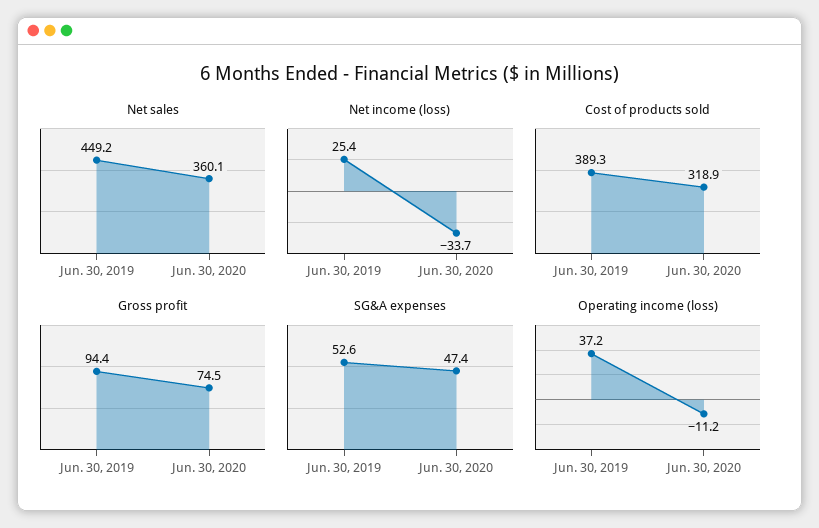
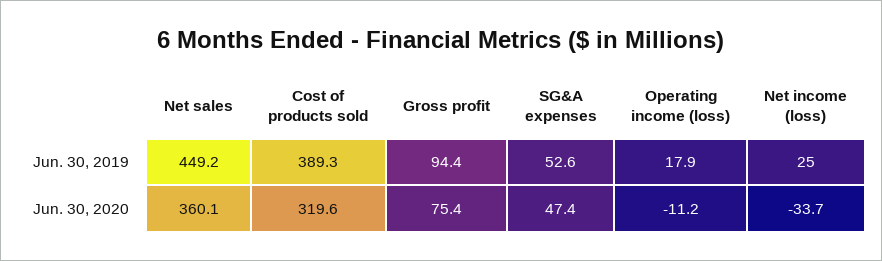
Net income (loss), Jun. 30, 2019: 25.4 -> 25
Cost of products sold, Jun. 30, 2020: 318.9 -> 319.6
Gross profit, Jun. 30, 2020: 74.5 -> 75.4
Operating income (loss), Jun. 30, 2019: 37.2 -> 17.9

